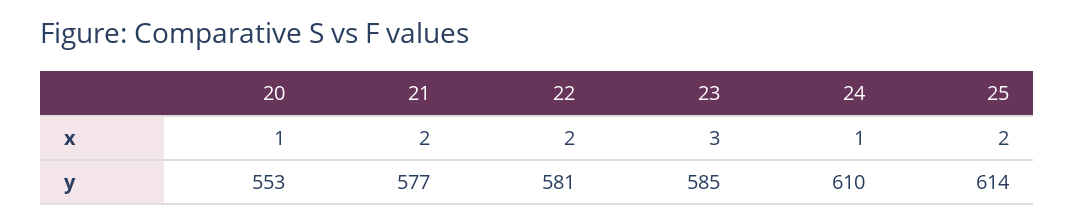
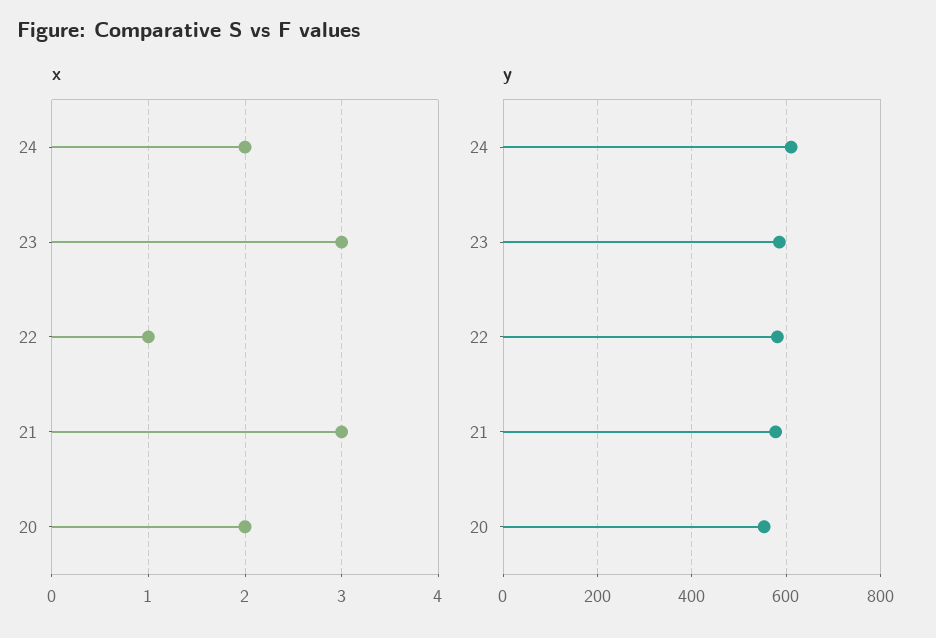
x, 20: 1 -> 2
x, 21: 2 -> 3
x, 22: 2 -> 1
x, 24: 1 -> 2
x, 25: 2 -> none
y, 25: 614 -> none

